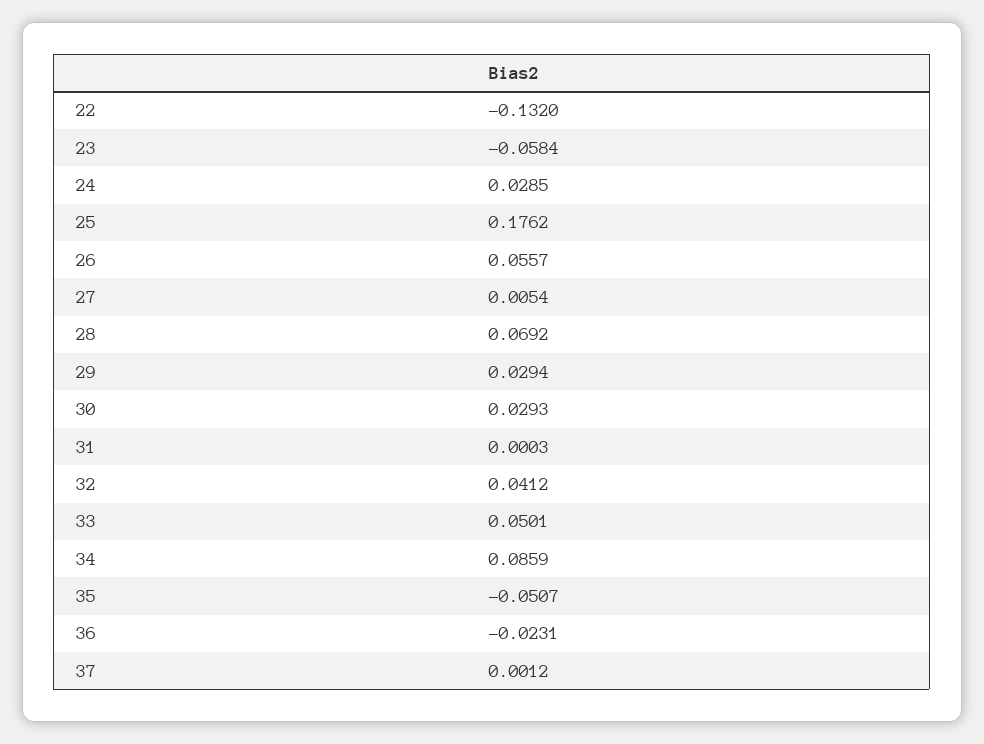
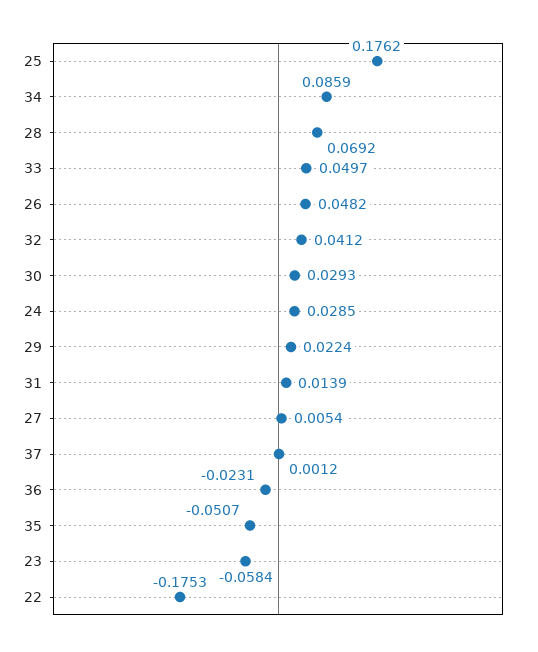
22: -0.132 -> -0.1753
26: 0.0557 -> 0.0482
29: 0.0294 -> 0.0224
31: 0.0003 -> 0.0139
33: 0.0501 -> 0.0497

